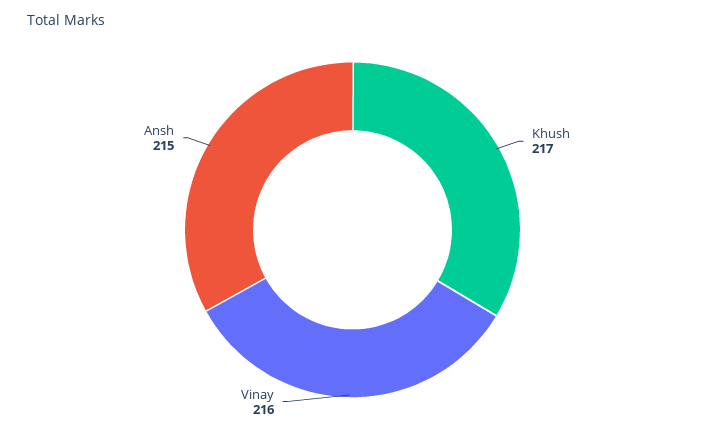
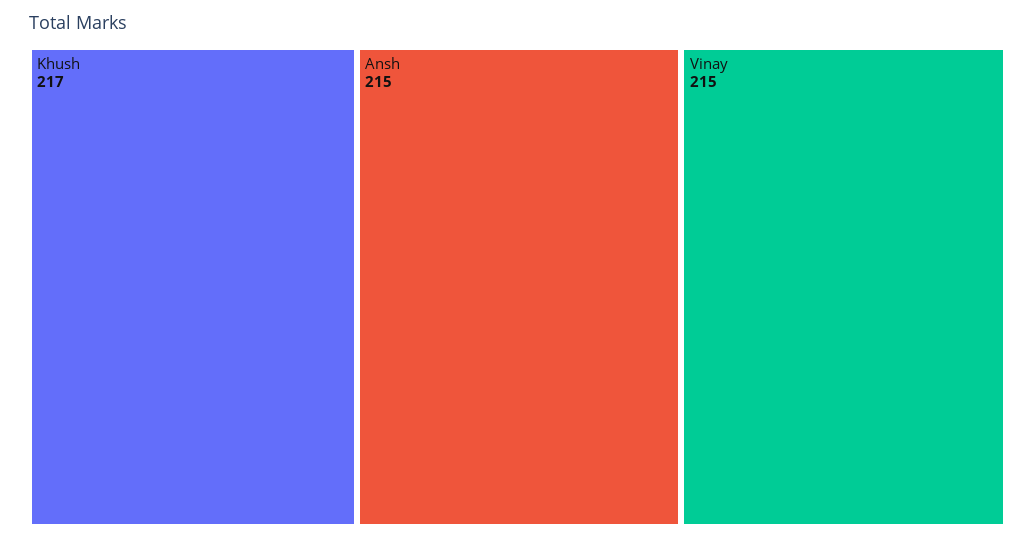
Vinay: 216 -> 215

